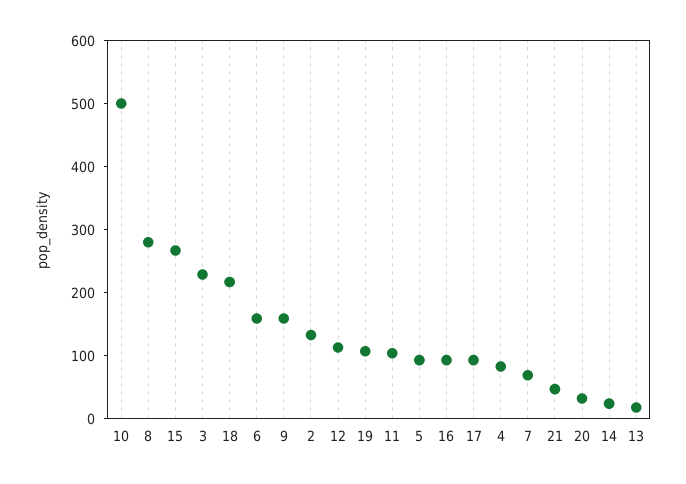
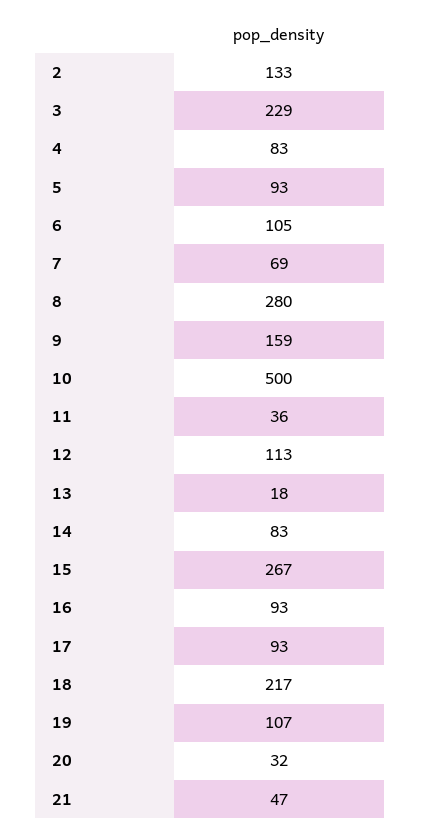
6: 160 -> 105
11: 100 -> 36
14: 20 -> 83

